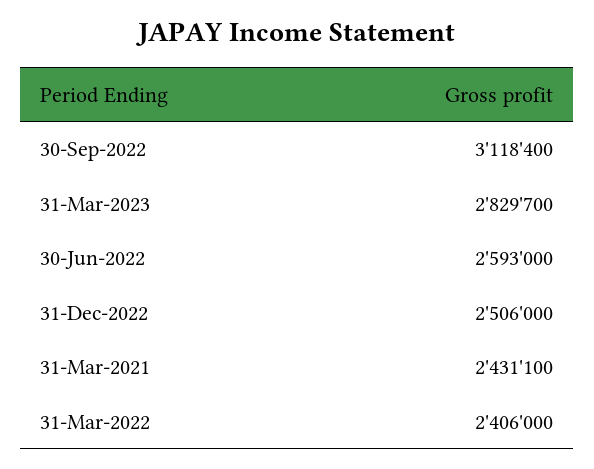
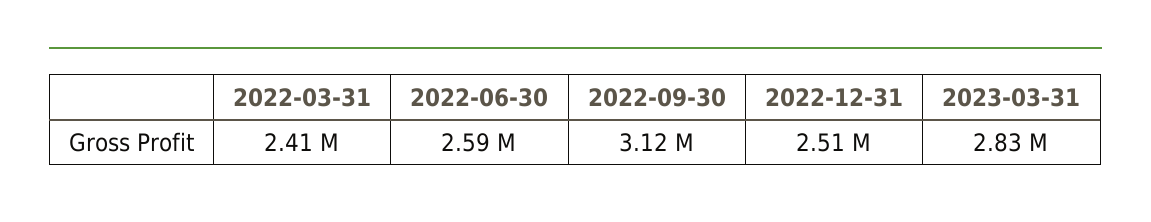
31-Mar-2021: 2431100 -> none

